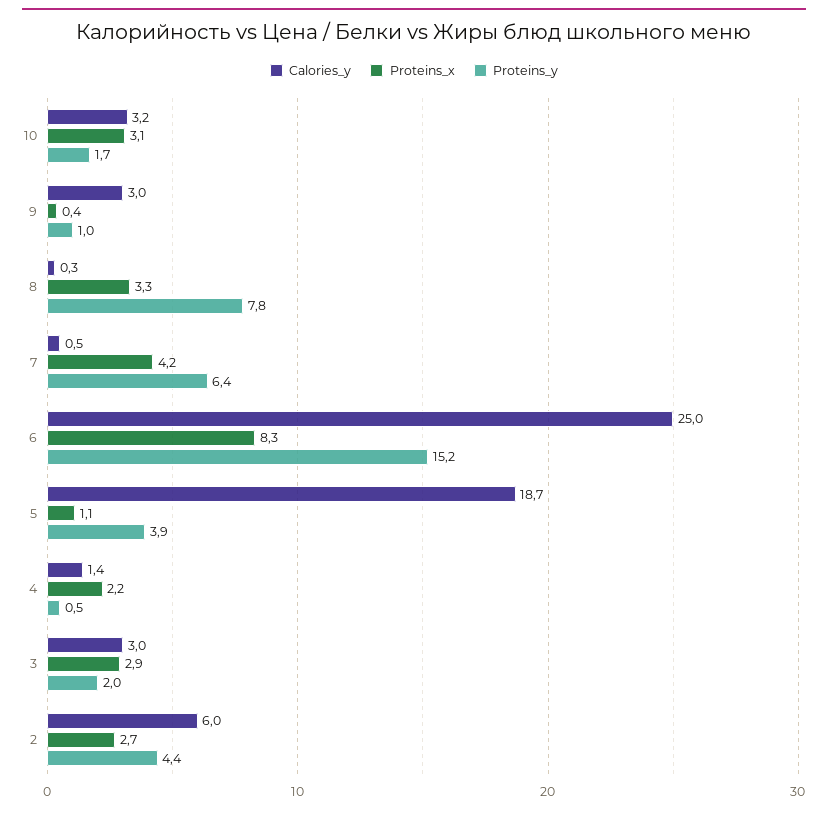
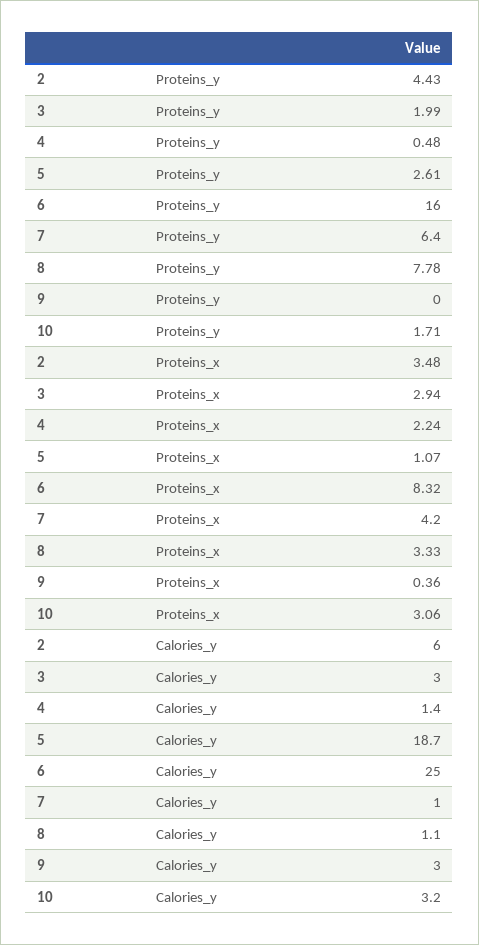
Proteins_y, 9: 1 -> 0
Calories_y, 8: 0.3 -> 1.1
Calories_y, 7: 0.5 -> 1
Proteins_y, 6: 15.2 -> 16
Proteins_y, 5: 3.9 -> 2.61
Proteins_x, 2: 2.7 -> 3.48

